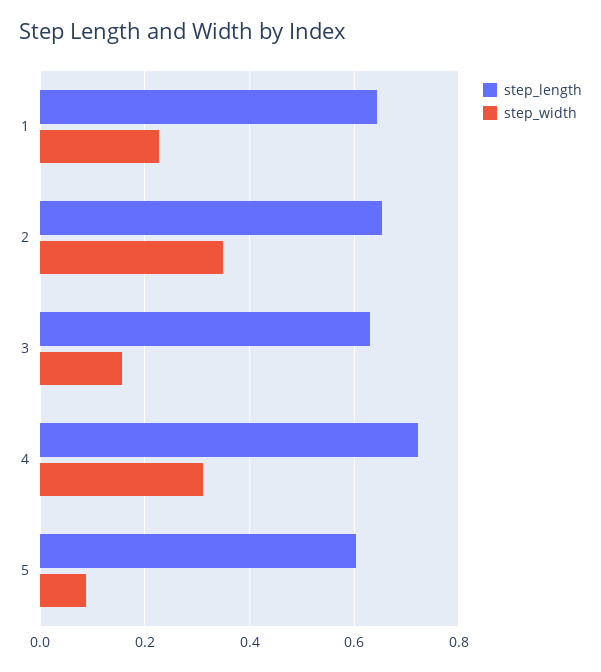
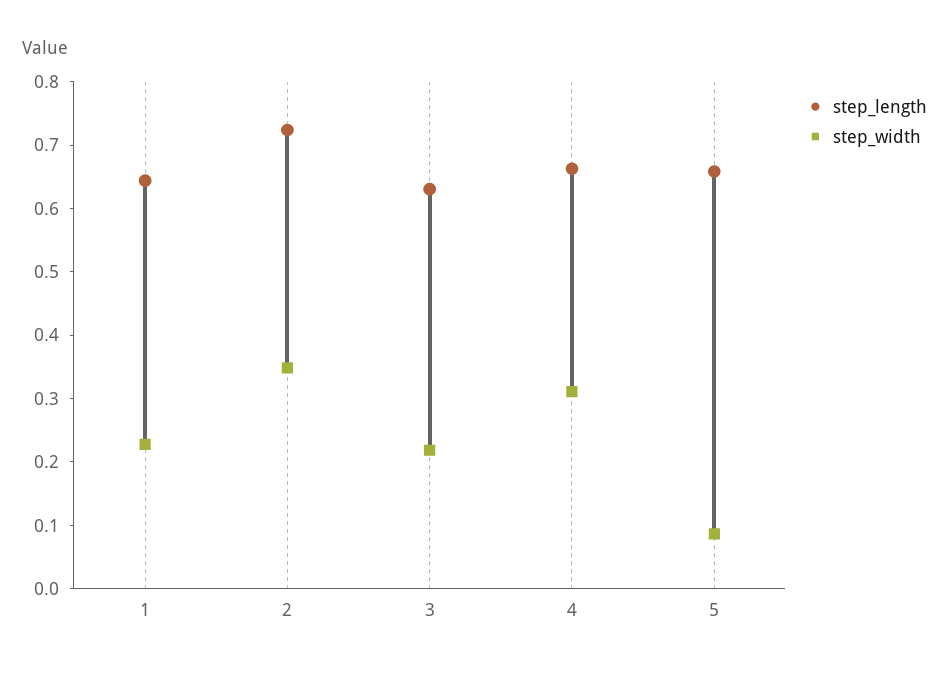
step_length, 2: 0.66 -> 0.72
step_width, 3: 0.16 -> 0.22
step_length, 4: 0.72 -> 0.66
step_length, 5: 0.6 -> 0.66

